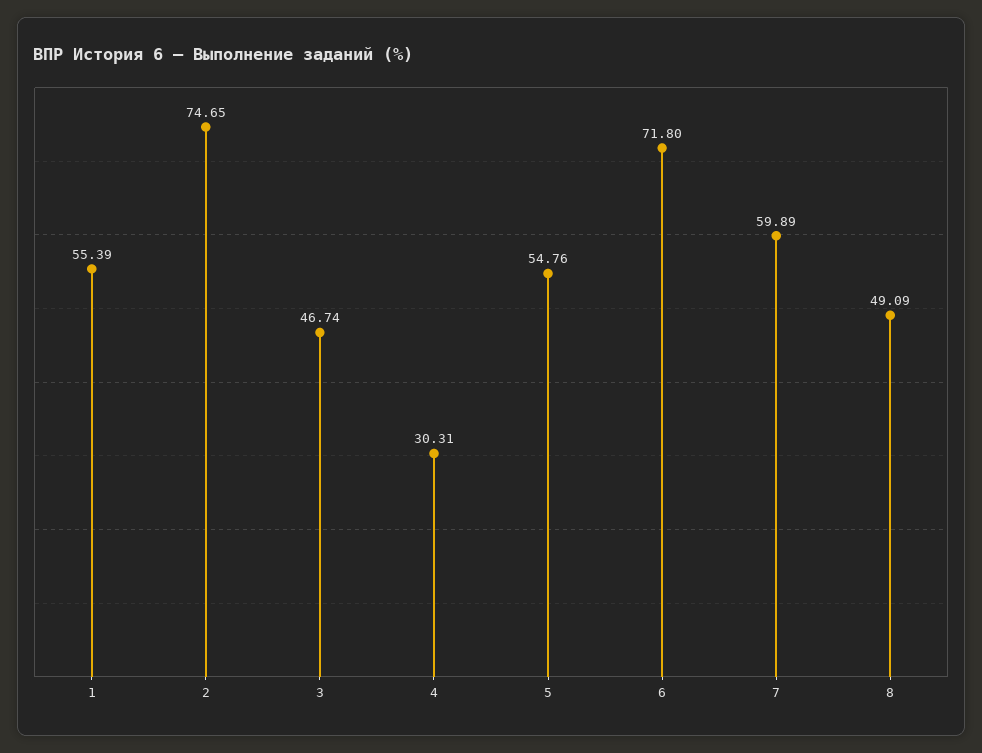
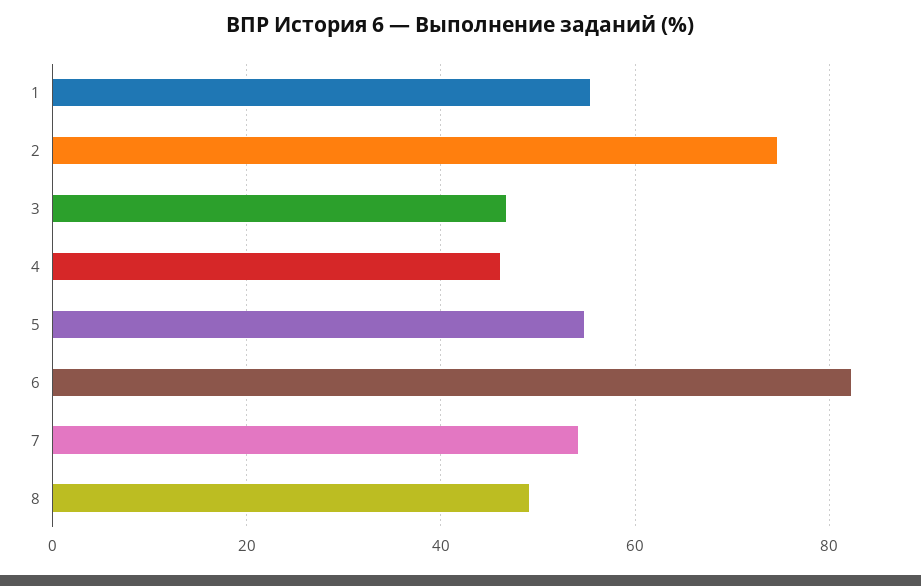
4: 30.31 -> 46
6: 71.8 -> 82
7: 59.89 -> 54

